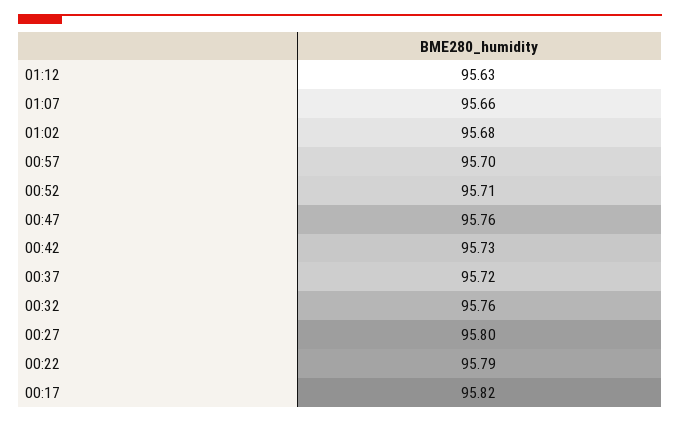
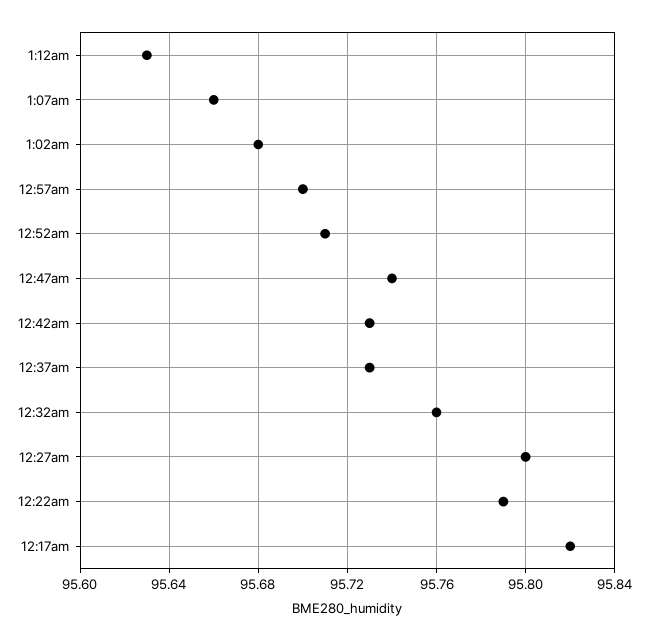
00:47: 95.76 -> 95.74
00:37: 95.72 -> 95.73

